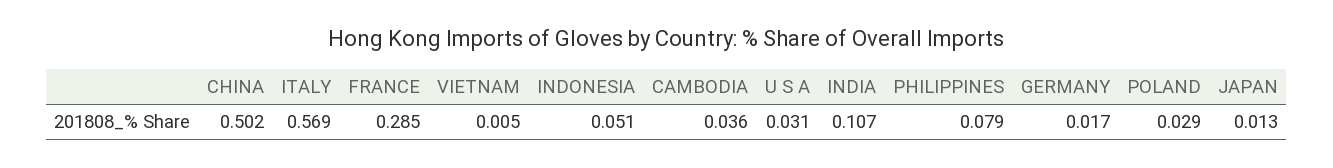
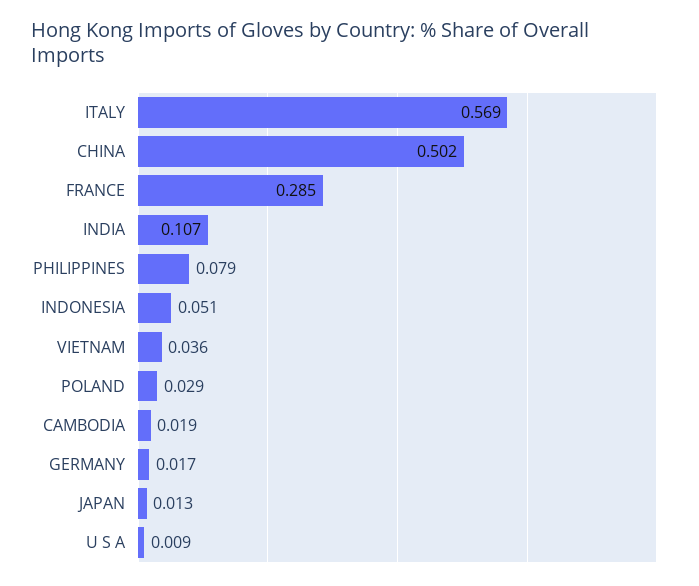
VIETNAM: 0.005 -> 0.036
CAMBODIA: 0.036 -> 0.019
U S A: 0.031 -> 0.009

